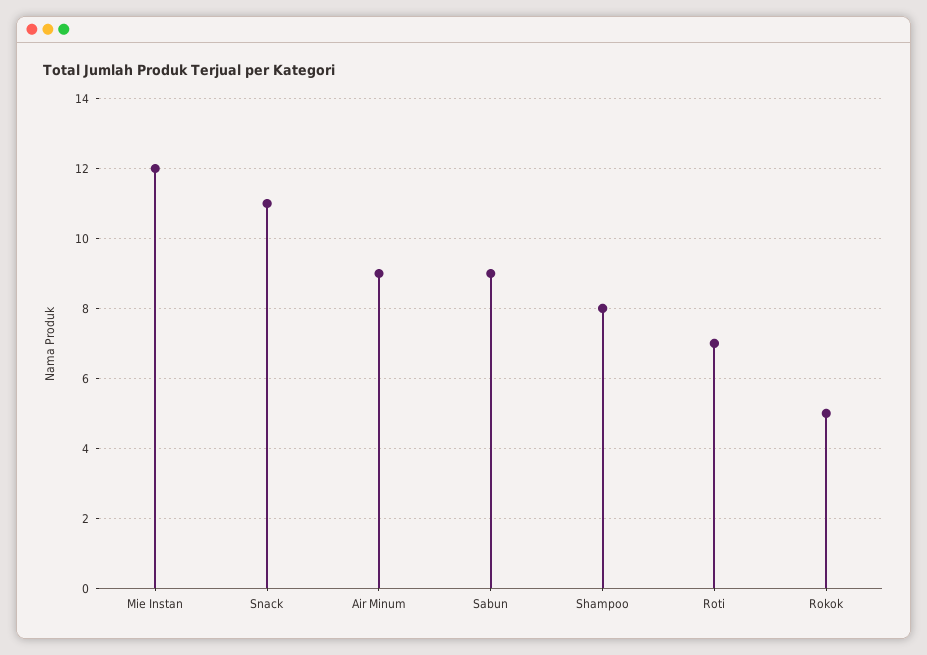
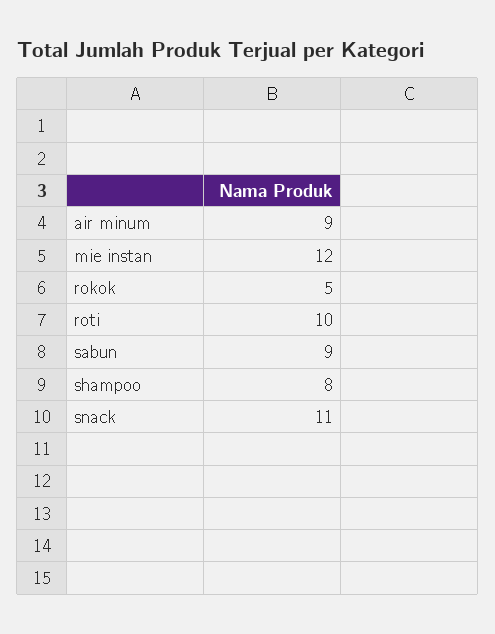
Roti: 7 -> 10

